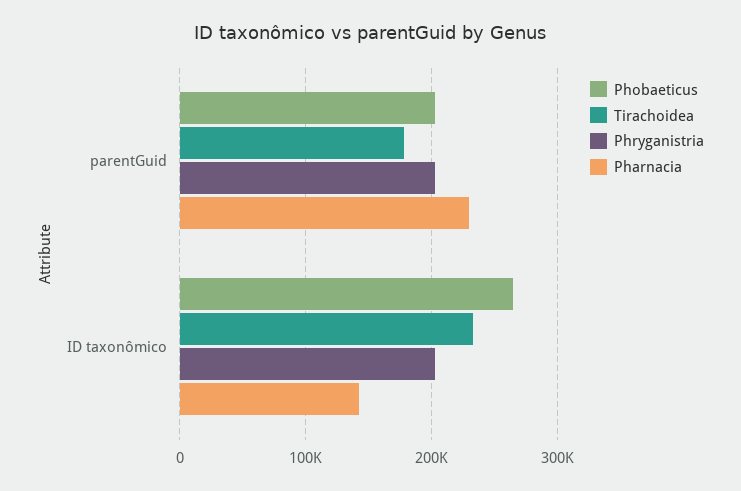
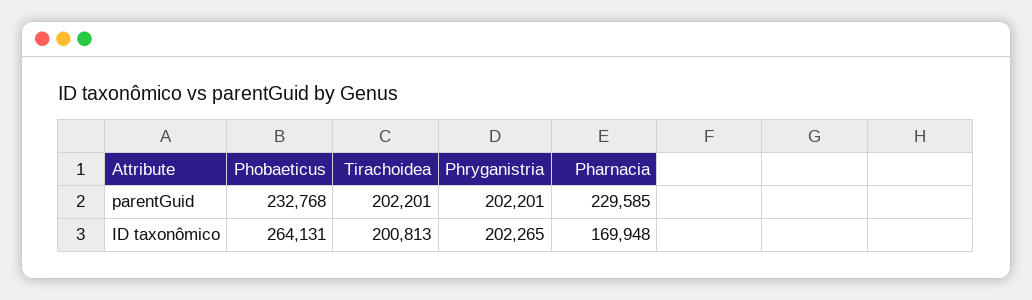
Phobaeticus, parentGuid: 200000 -> 232768
Tirachoidea, parentGuid: 180000 -> 202201
Tirachoidea, ID taxonômico: 230000 -> 200813
Pharnacia, ID taxonômico: 140000 -> 169948

